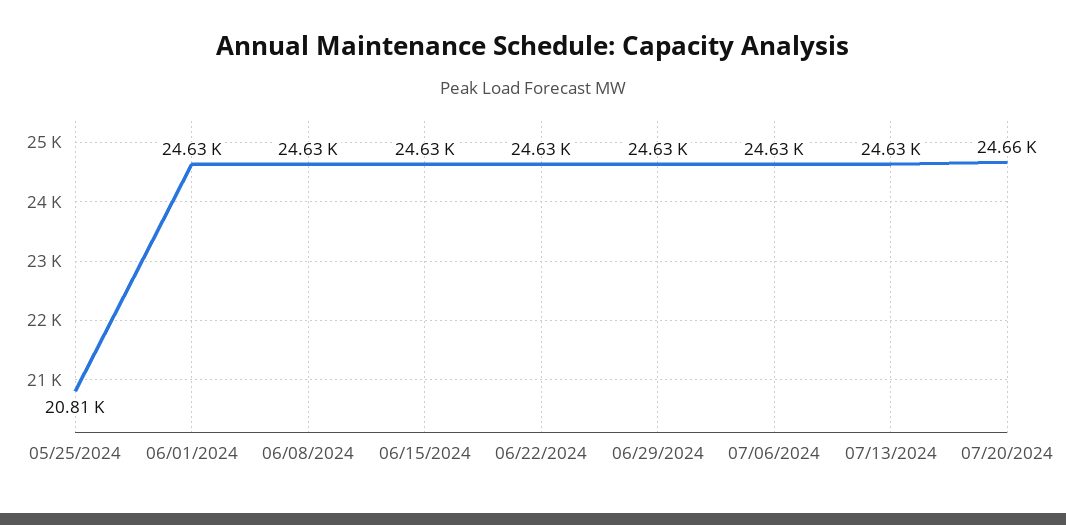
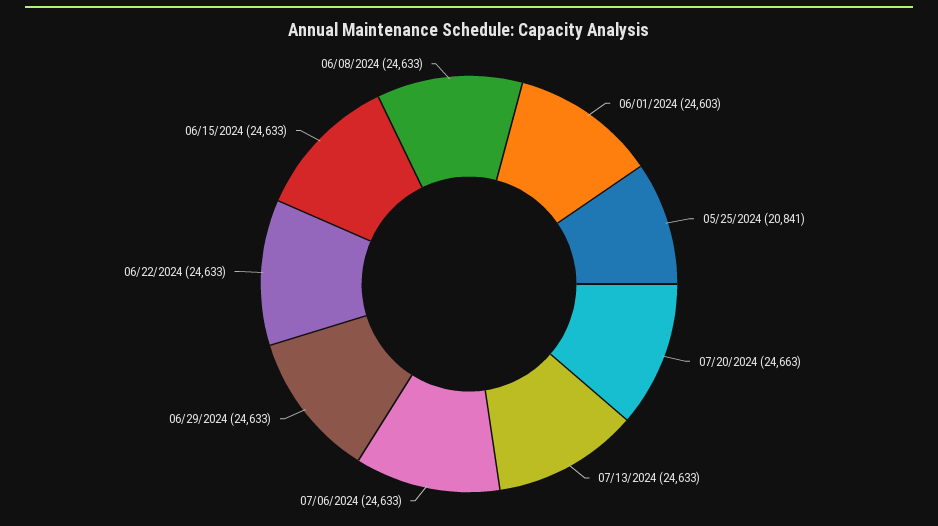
05/25/2024: 20810 -> 20841
06/01/2024: 24630 -> 24603

